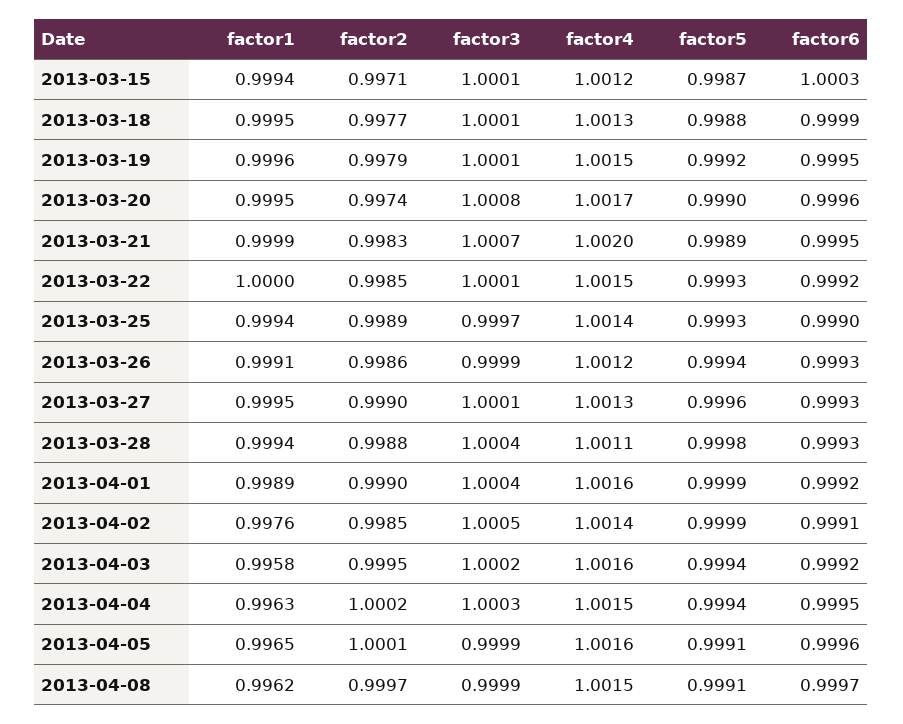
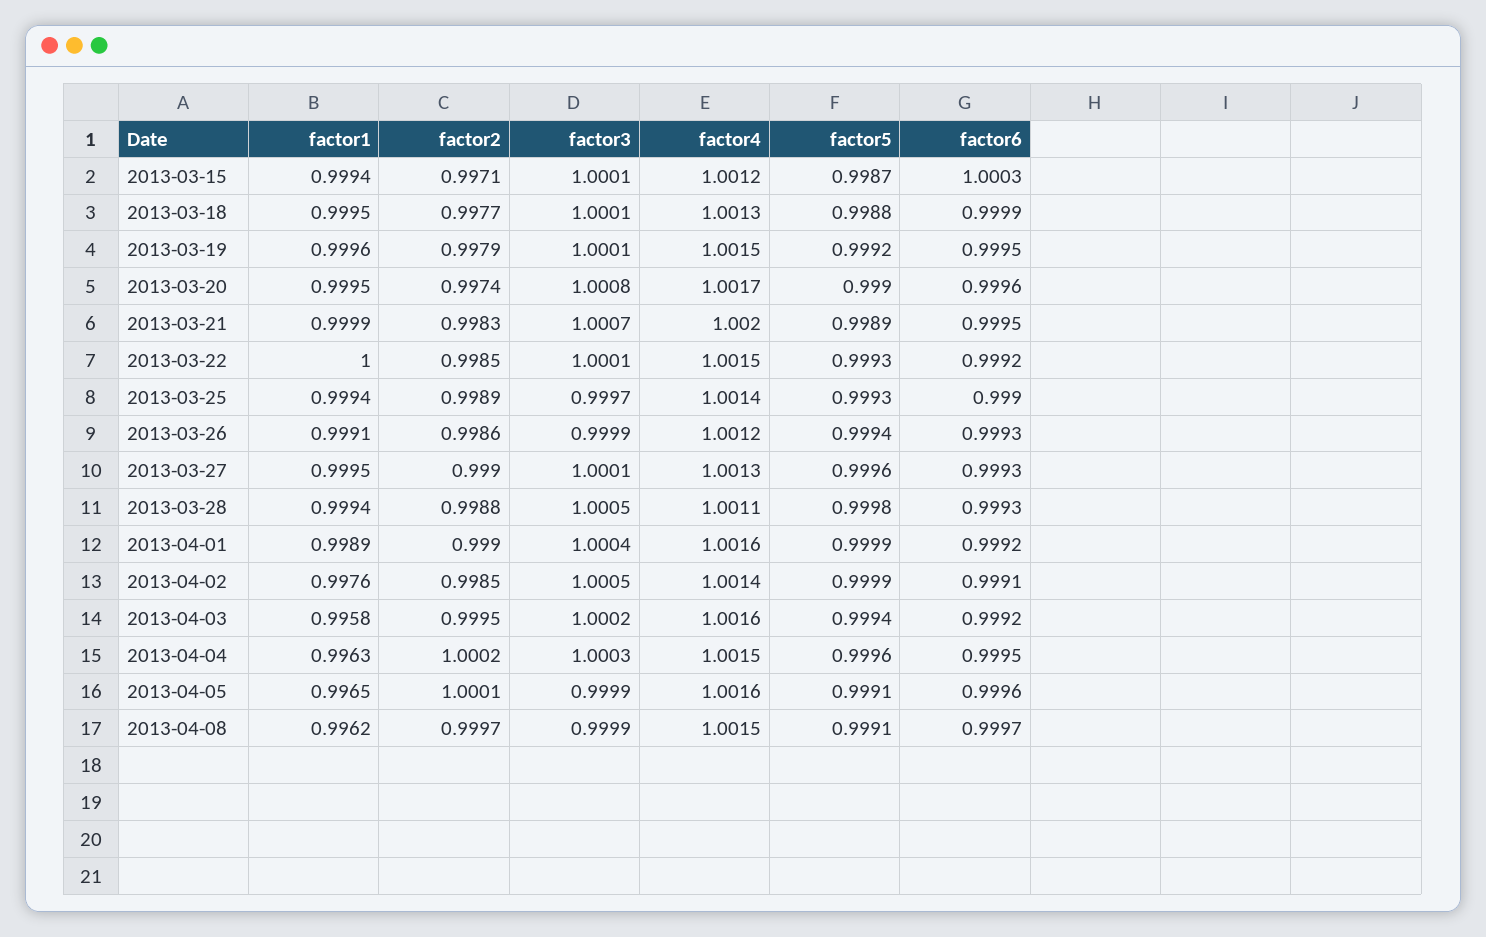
factor3, 2013-03-28: 1.0004 -> 1.0005
factor5, 2013-04-04: 0.9994 -> 0.9996

